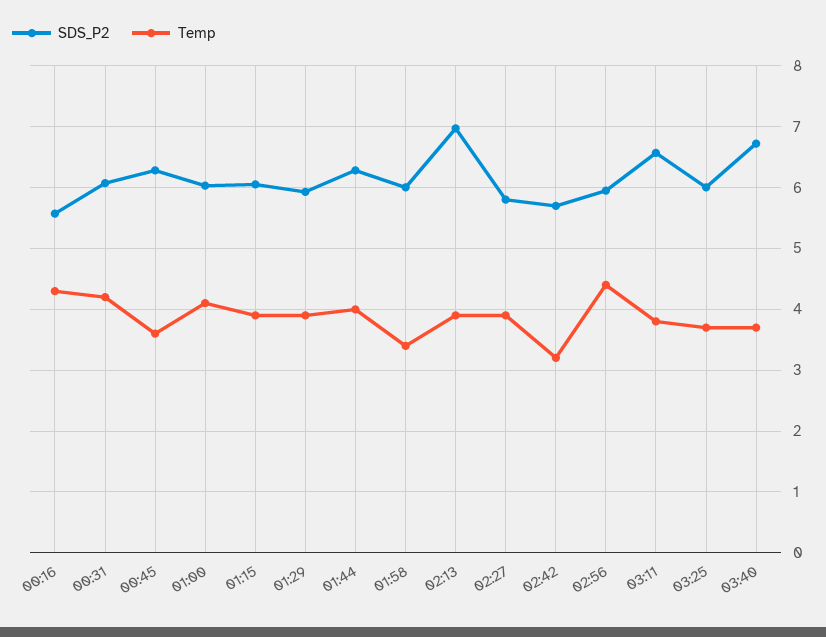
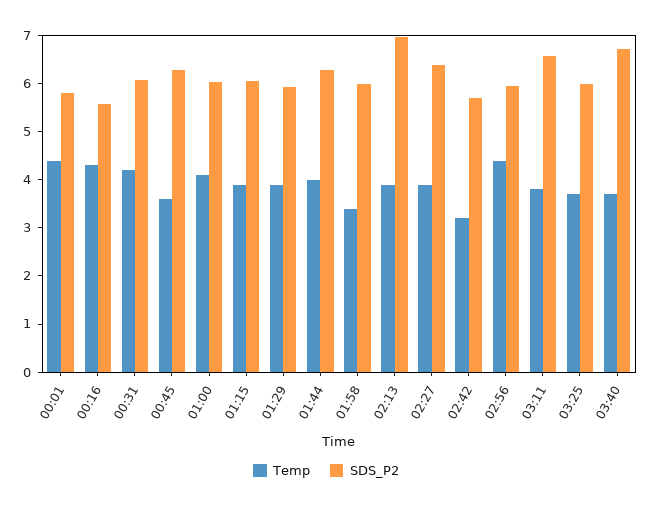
SDS_P2, 02:27: 5.8 -> 6.4
Temp, 00:01: none -> 4.4
SDS_P2, 00:01: none -> 5.8

